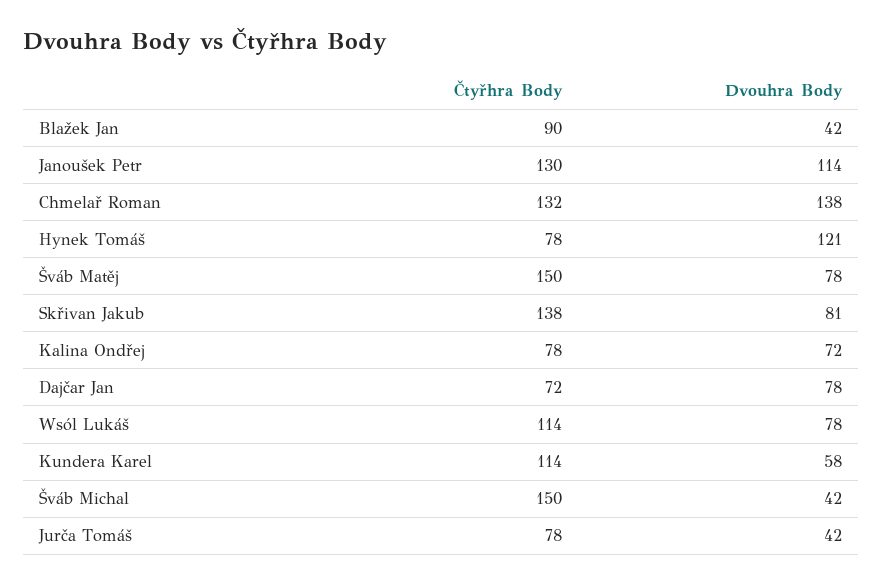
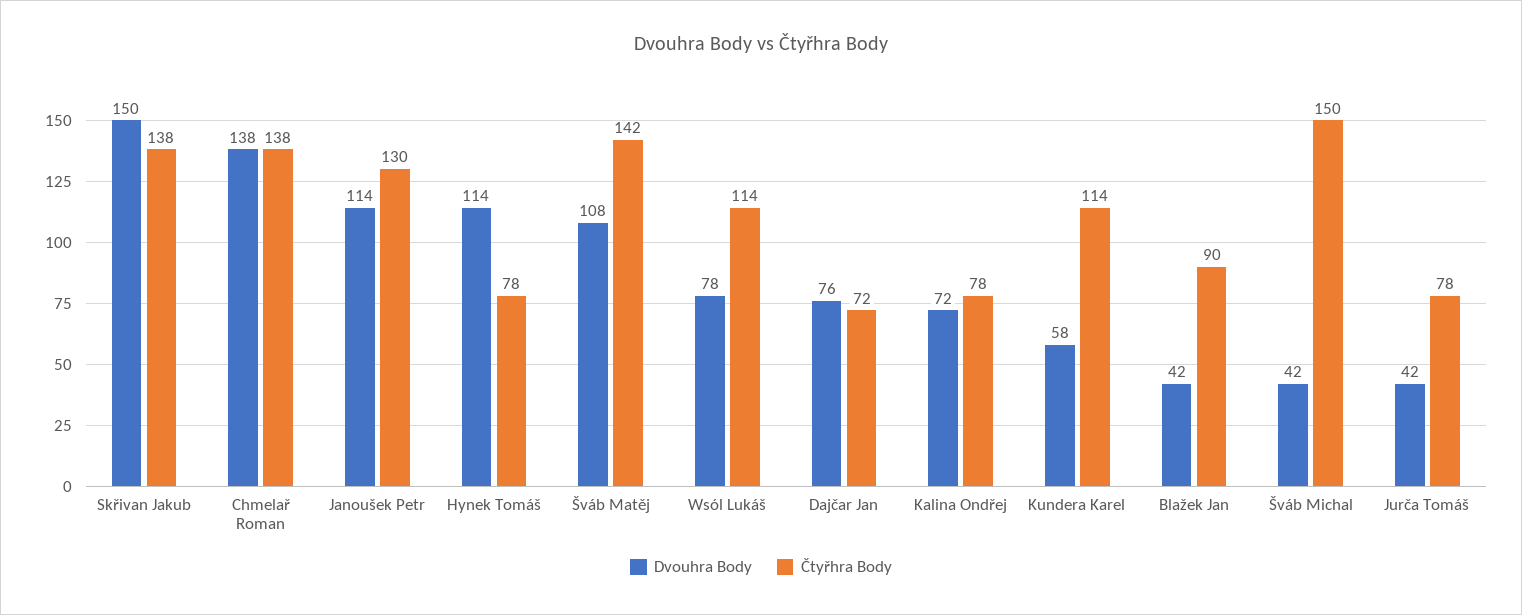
Čtyřhra Body, Chmelař Roman: 132 -> 138
Dvouhra Body, Hynek Tomáš: 121 -> 114
Čtyřhra Body, Šváb Matěj: 150 -> 142
Dvouhra Body, Šváb Matěj: 78 -> 108
Dvouhra Body, Skřivan Jakub: 81 -> 150
Dvouhra Body, Dajčar Jan: 78 -> 76

